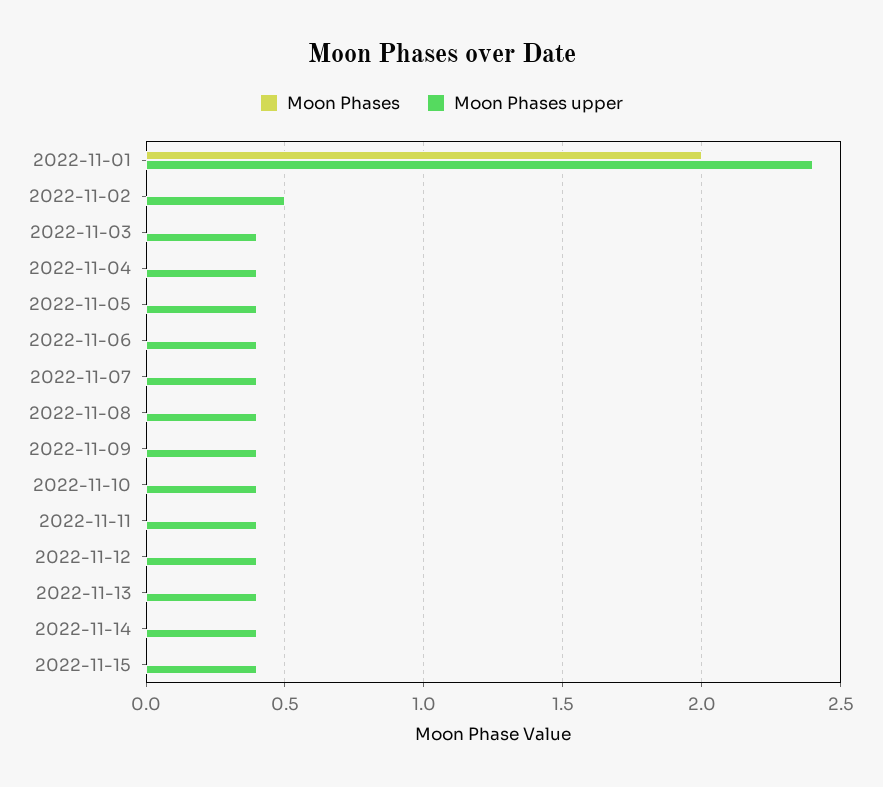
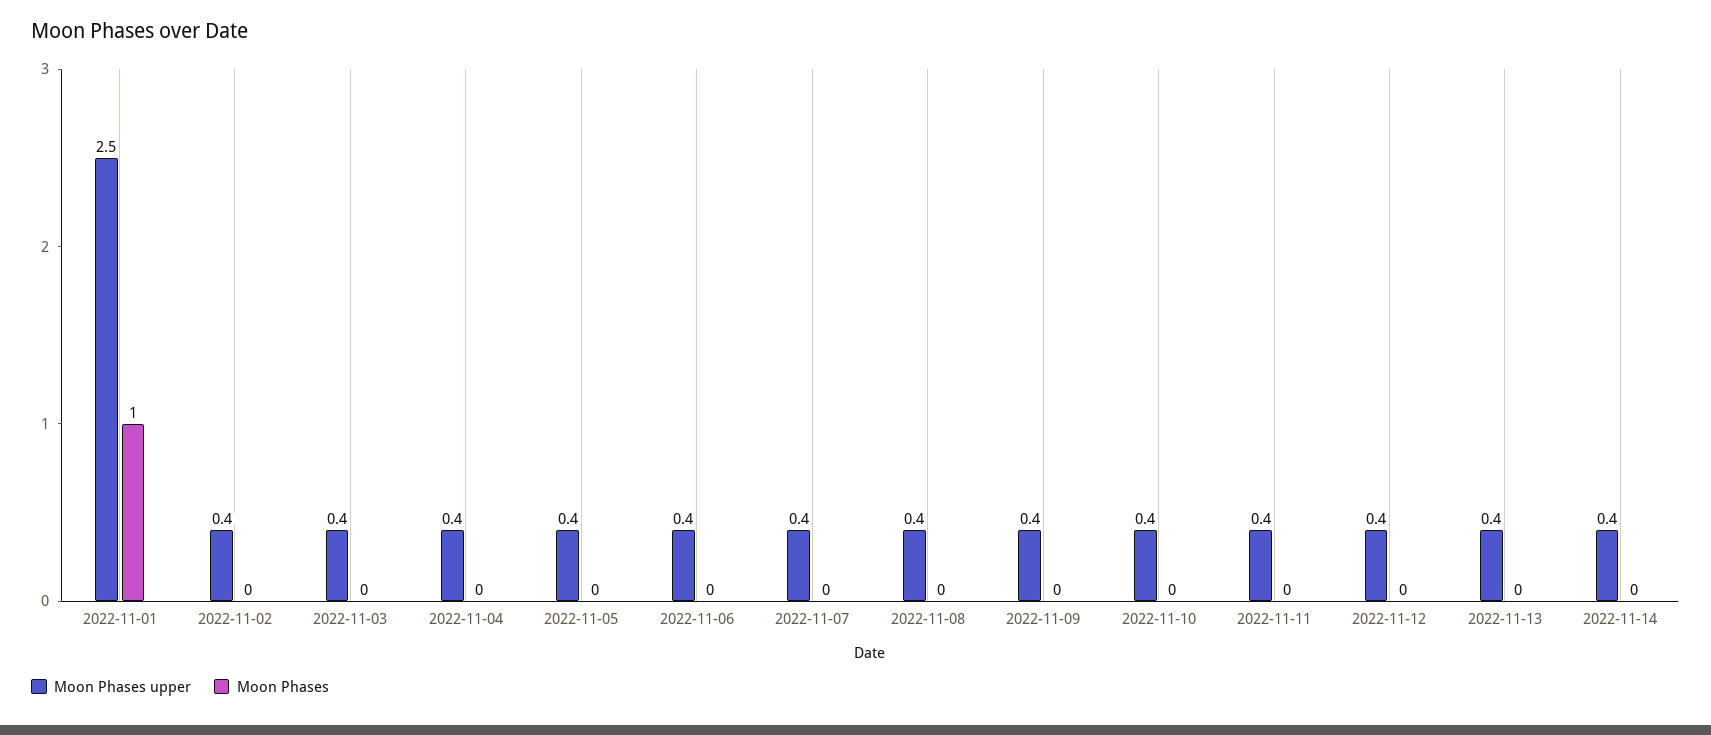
Moon Phases, 2022-11-01: 2 -> 1
Moon Phases upper, 2022-11-01: 2.4 -> 2.5
Moon Phases upper, 2022-11-02: 0.5 -> 0.4
Moon Phases, 2022-11-15: 0 -> none
Moon Phases upper, 2022-11-15: 0.4 -> none

